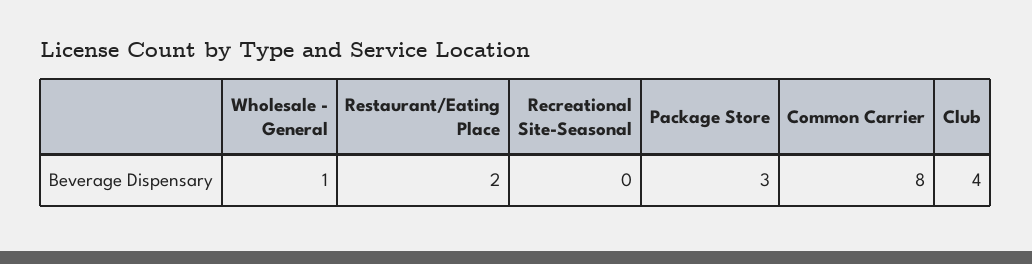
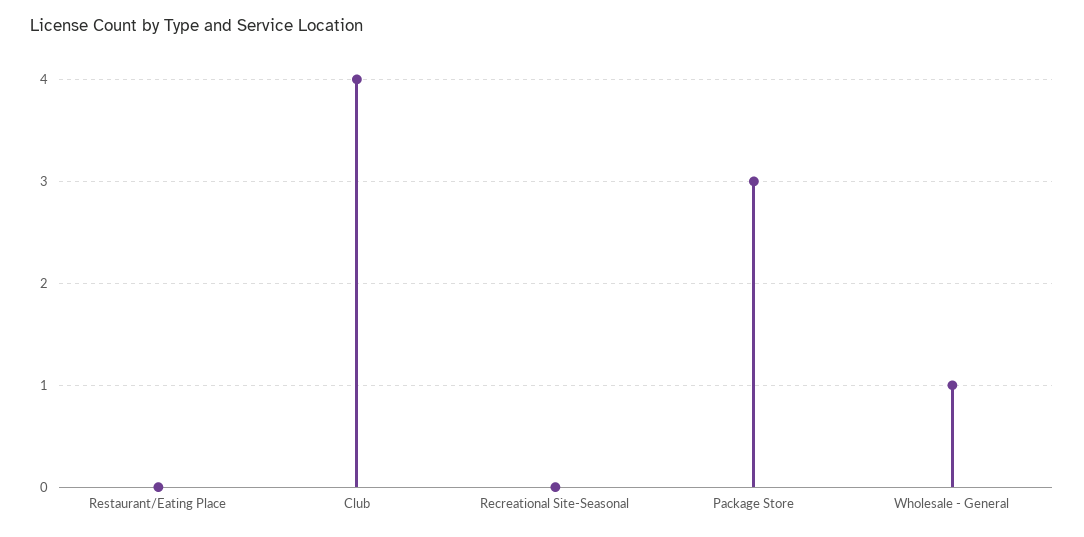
Restaurant/Eating Place: 2 -> 0
Common Carrier: 8 -> none

